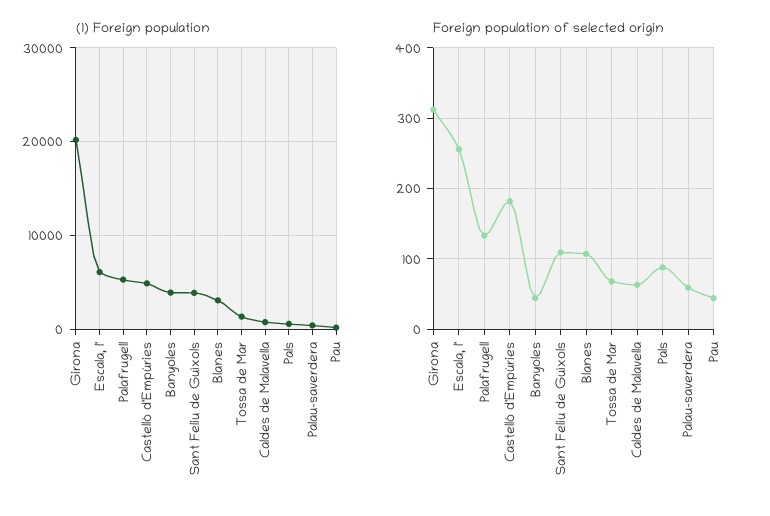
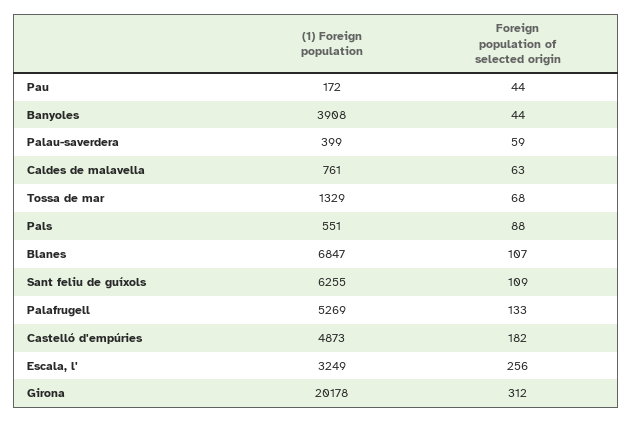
(1) Foreign population, Escala, l': 6000 -> 3249
(1) Foreign population, Sant Feliu de Guíxols: 4000 -> 6255
(1) Foreign population, Blanes: 3000 -> 6847

